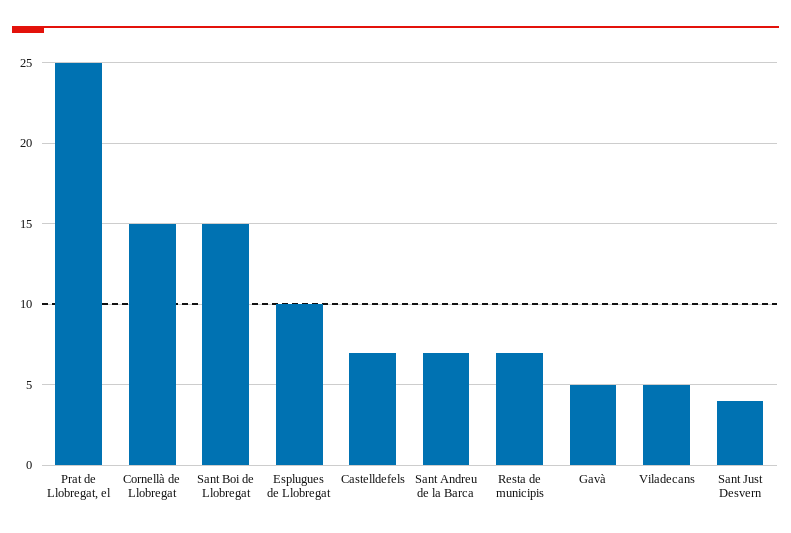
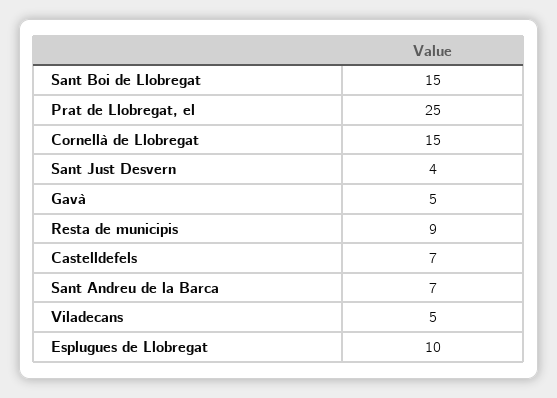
Resta de municipis: 7 -> 9

